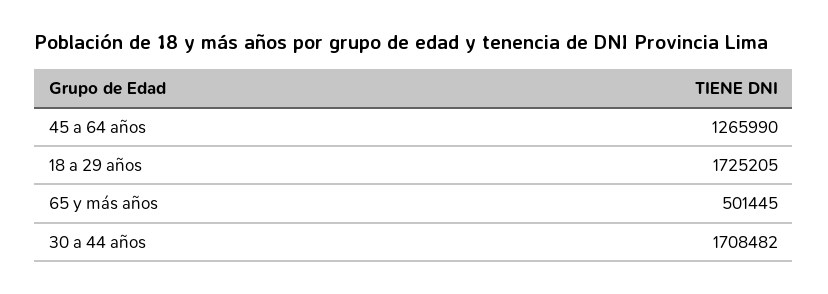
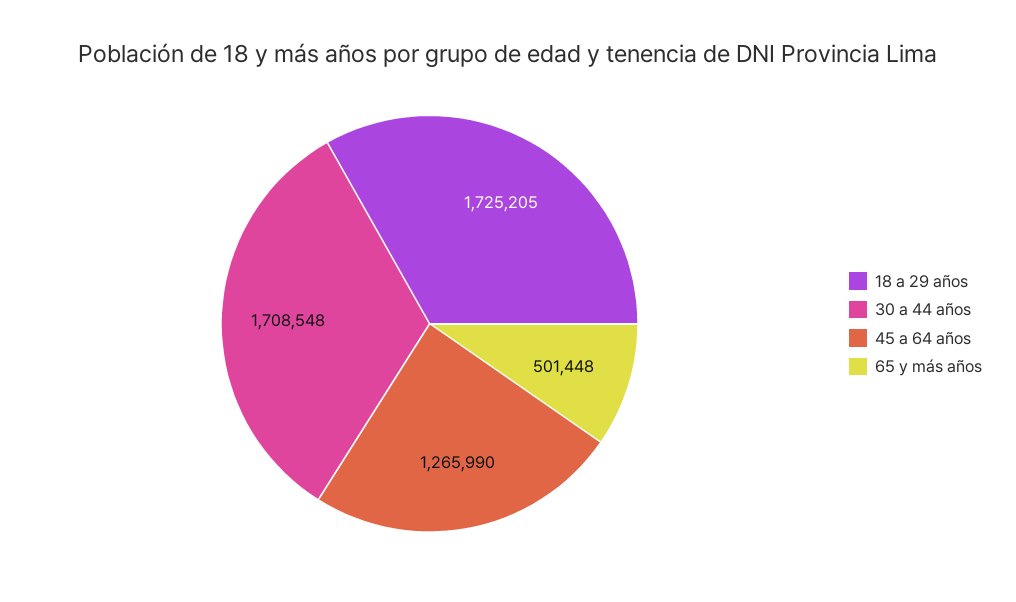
65 y más años: 501445 -> 501448
30 a 44 años: 1708482 -> 1708548

